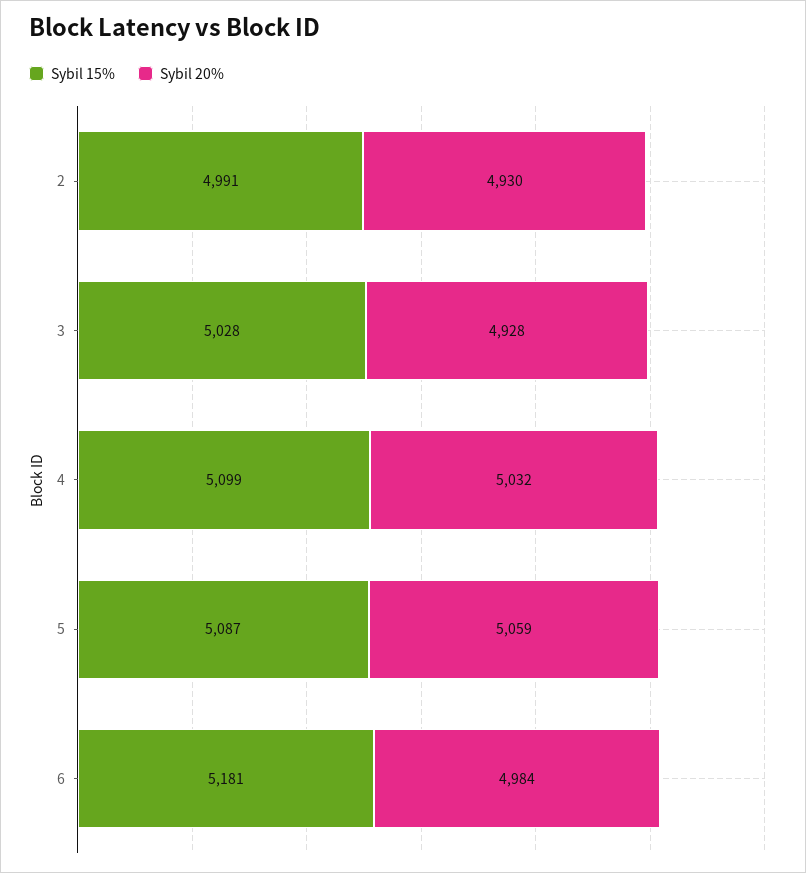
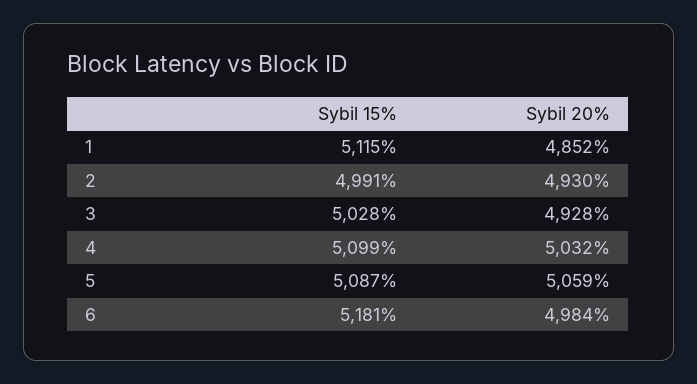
Sybil 15%, 1: none -> 5115
Sybil 20%, 1: none -> 4852

